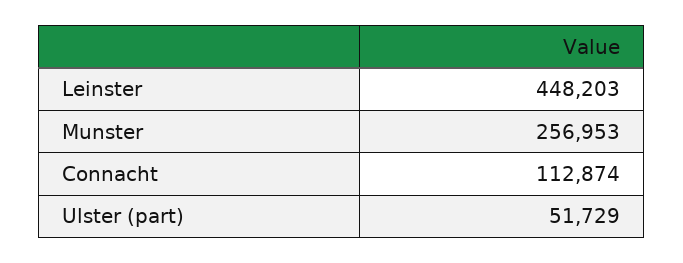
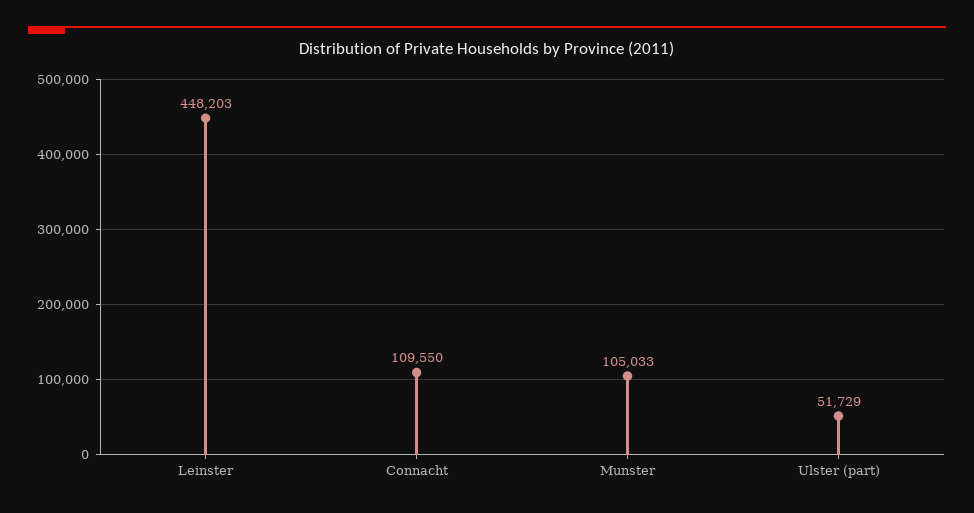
Munster: 256953 -> 105033
Connacht: 112874 -> 109550

